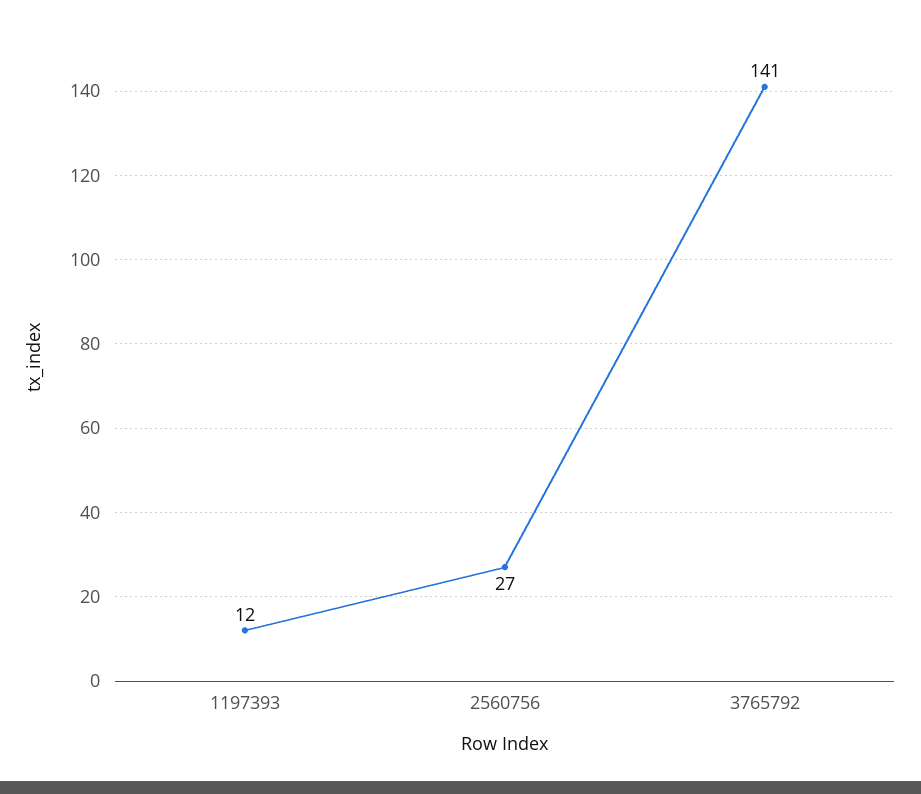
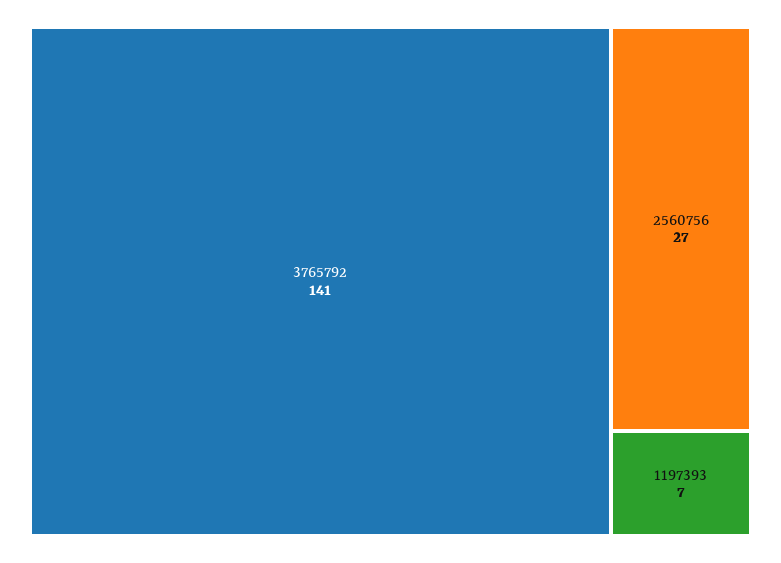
1197393: 12 -> 7

